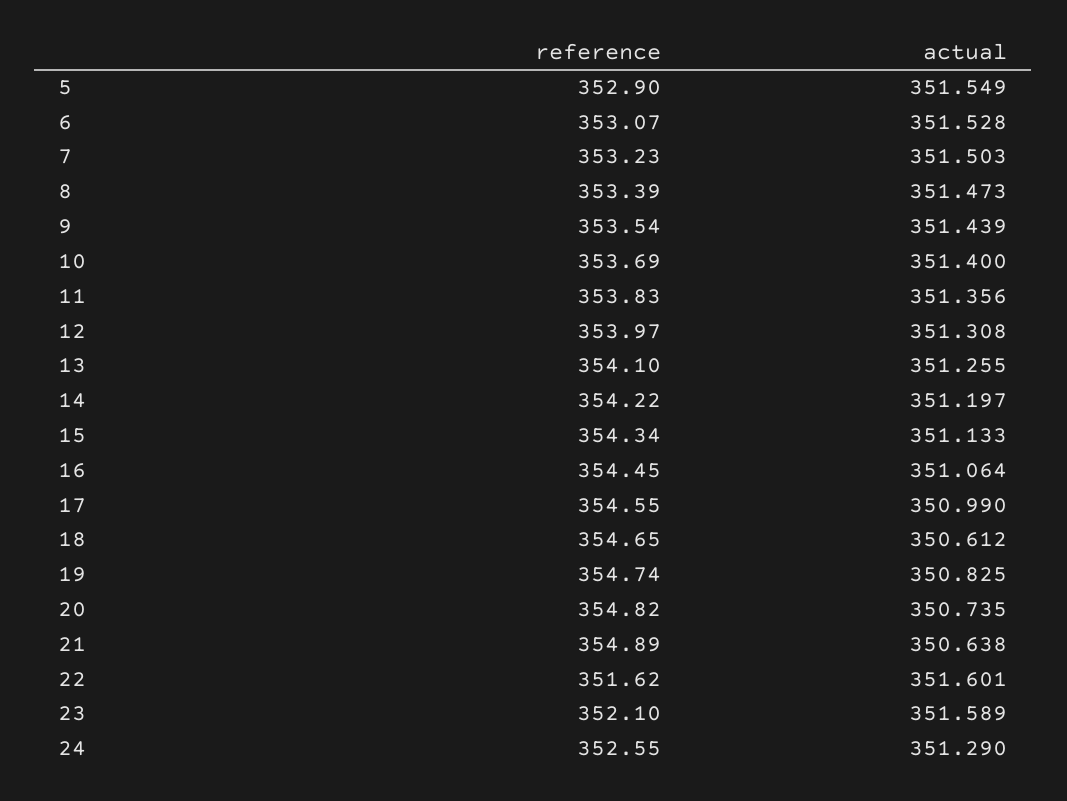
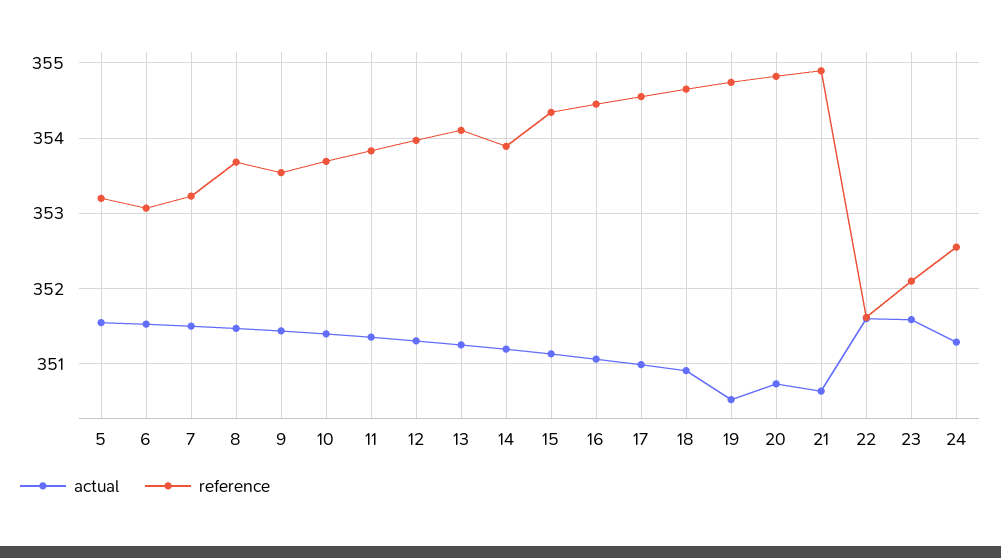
reference, 5: 352.9 -> 353.2
reference, 8: 353.39 -> 353.7
reference, 14: 354.22 -> 353.9
actual, 18: 350.612 -> 350.9
actual, 19: 350.825 -> 350.5

